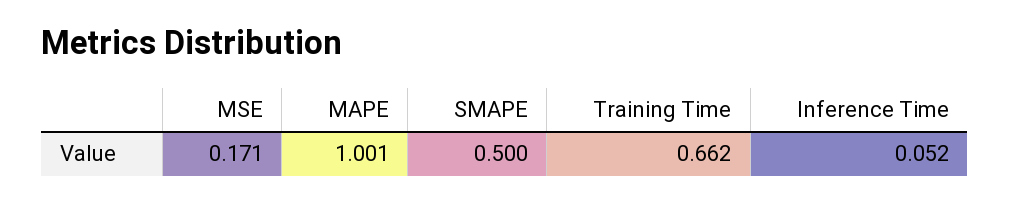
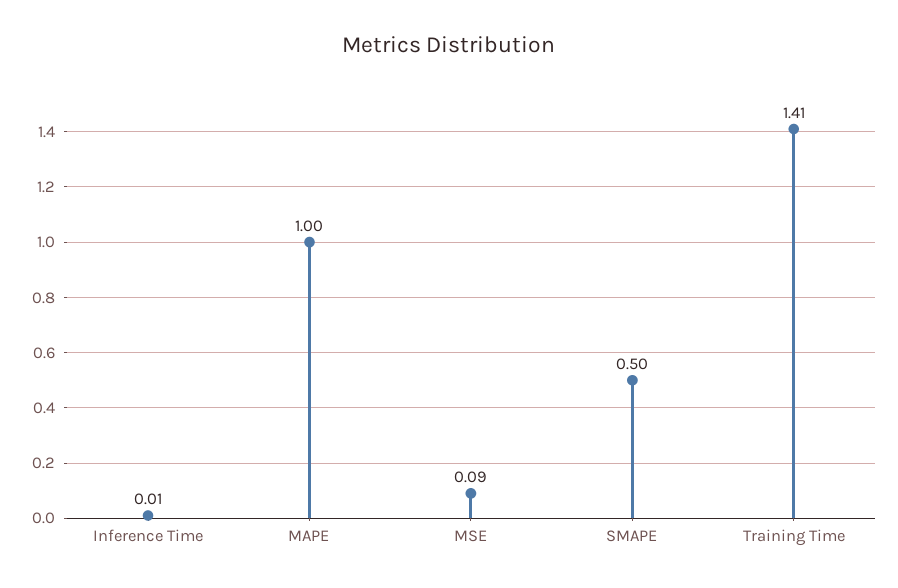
MSE: 0.171 -> 0.09
Training Time: 0.662 -> 1.41
Inference Time: 0.052 -> 0.01

